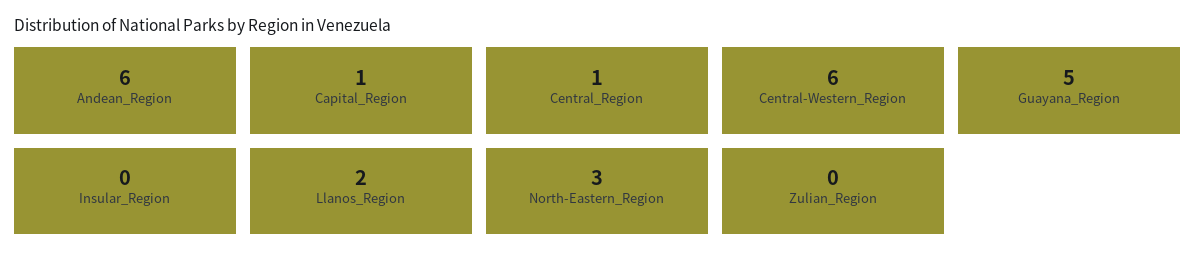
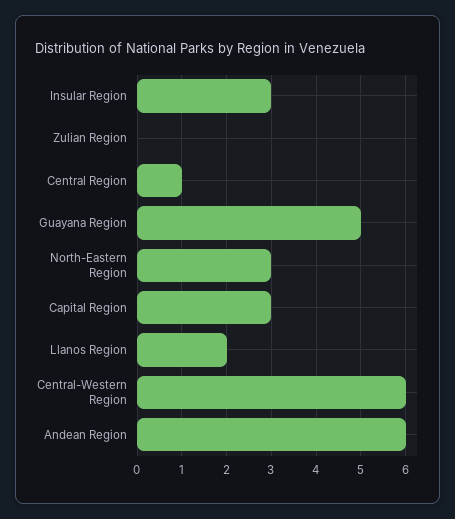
Capital_Region: 1 -> 3
Insular_Region: 0 -> 3

